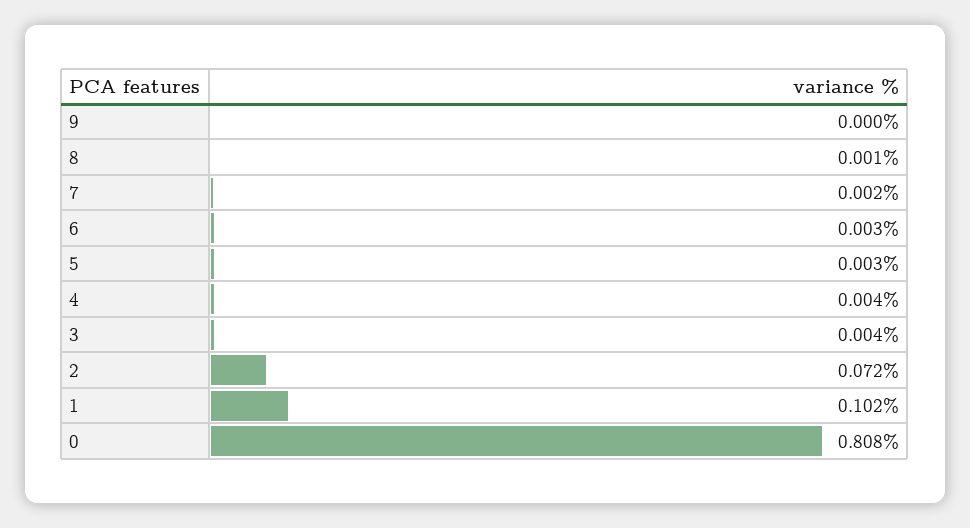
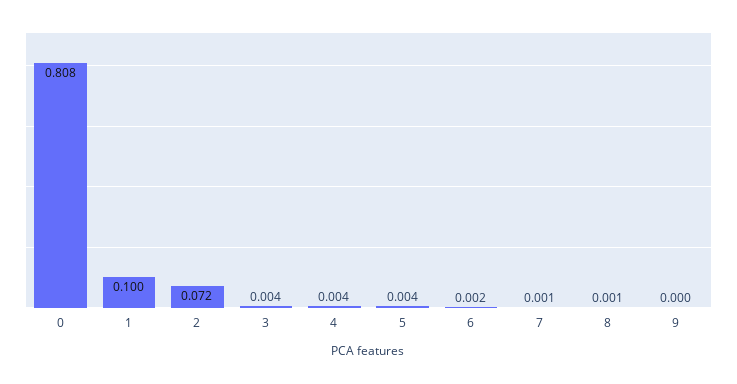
7: 0.002 -> 0.001
6: 0.003 -> 0.002
5: 0.003 -> 0.004
1: 0.102 -> 0.1

